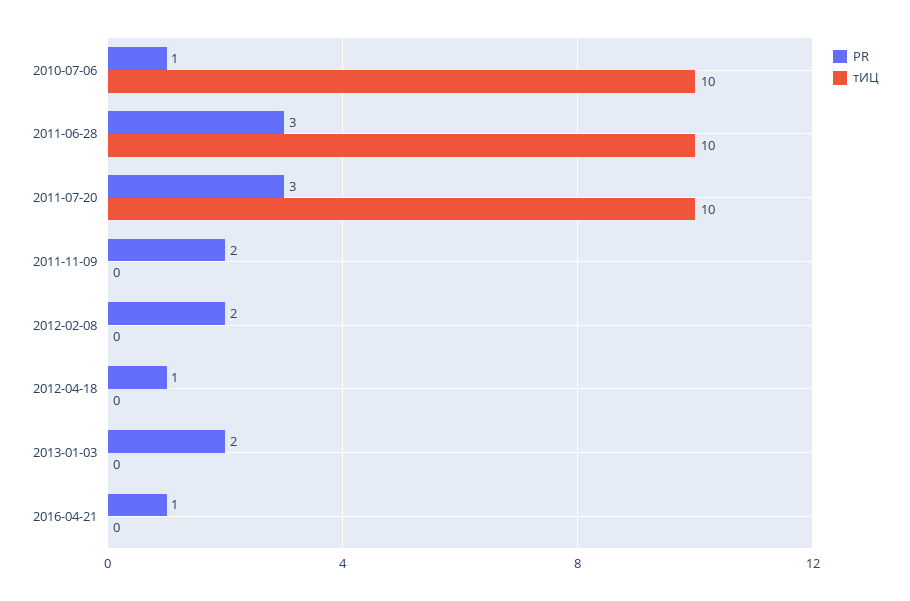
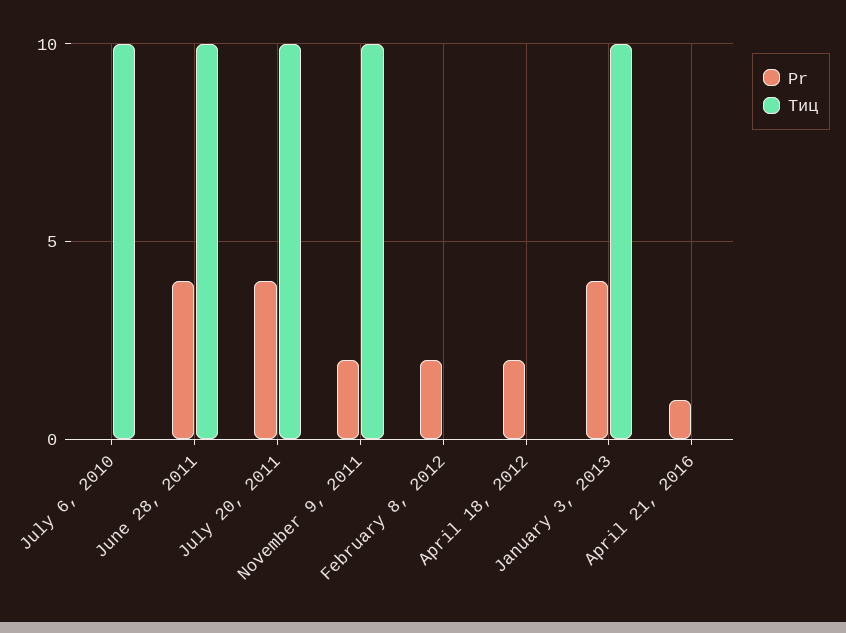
PR, 2010-07-06: 1 -> 0
PR, 2011-06-28: 3 -> 4
PR, 2011-07-20: 3 -> 4
тИЦ, 2011-11-09: 0 -> 10
PR, 2012-04-18: 1 -> 2
PR, 2013-01-03: 2 -> 4
тИЦ, 2013-01-03: 0 -> 10

